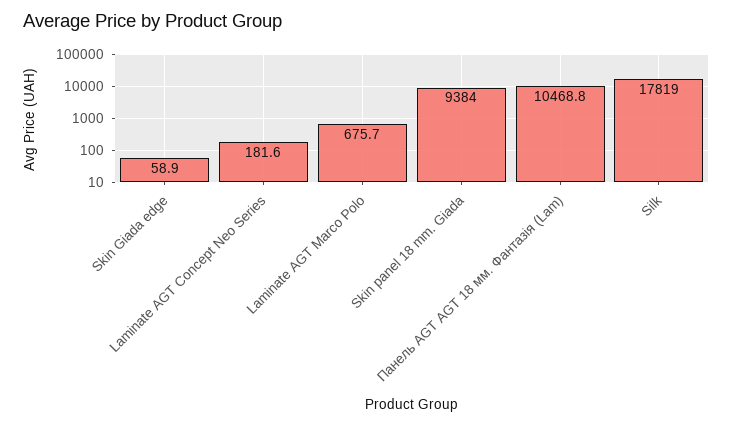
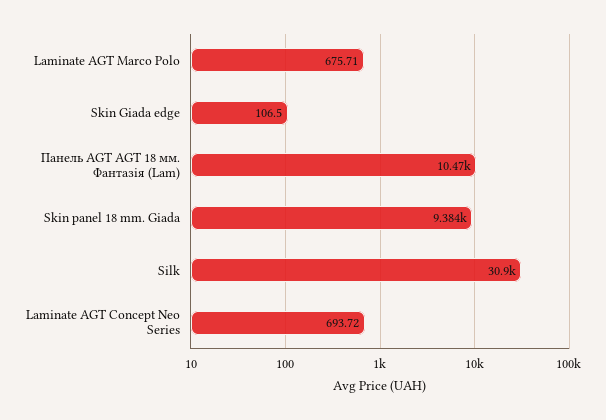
Skin Giada edge: 58.9 -> 106.5
Laminate AGT Concept Neo Series: 181.6 -> 693.72
Silk: 17819 -> 30900

